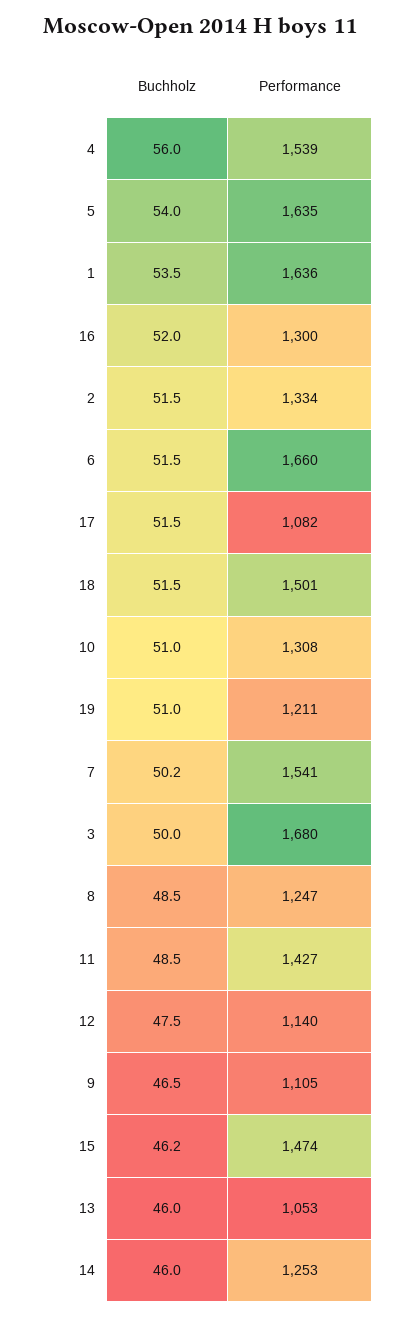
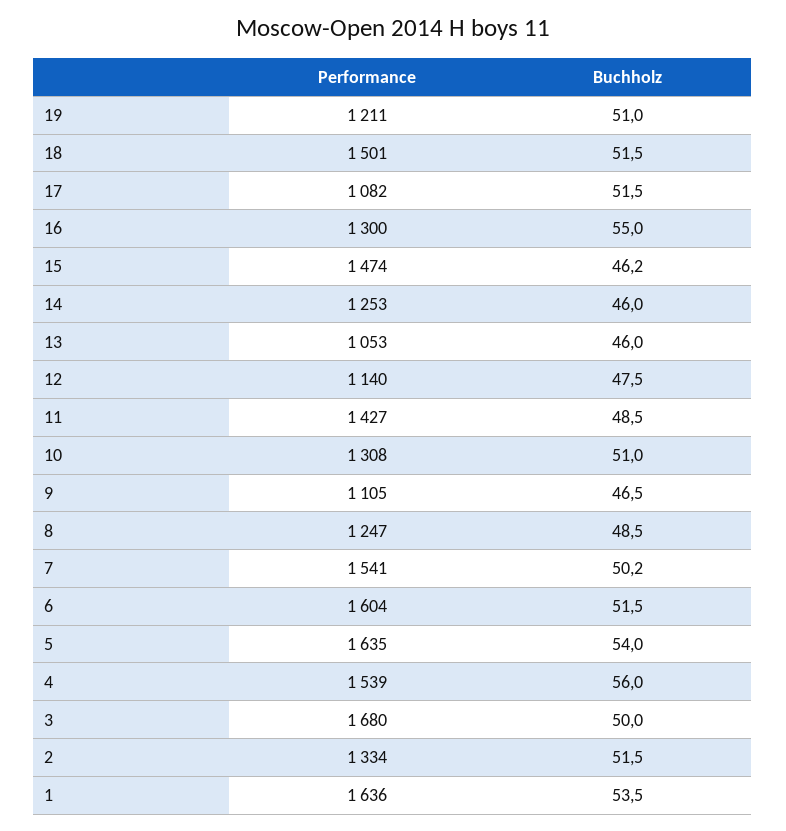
Buchholz, 16: 52 -> 55
Performance, 6: 1660 -> 1604

